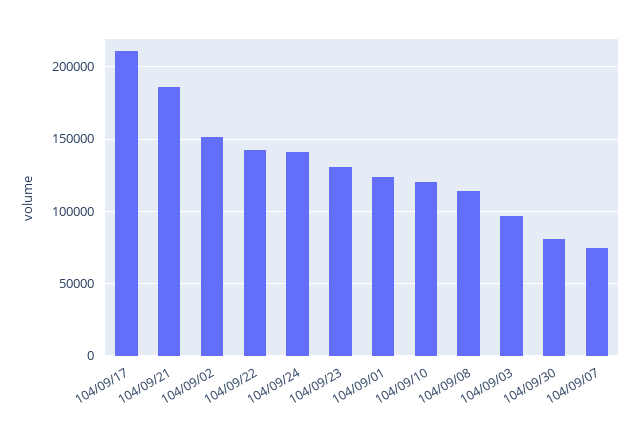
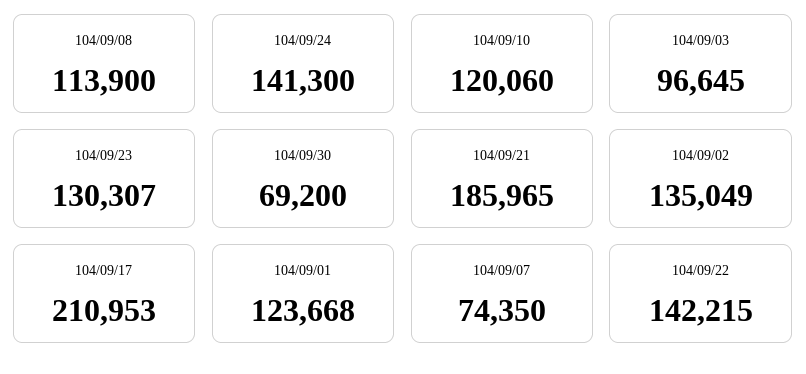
104/09/02: 150000 -> 135049
104/09/30: 80000 -> 69200

